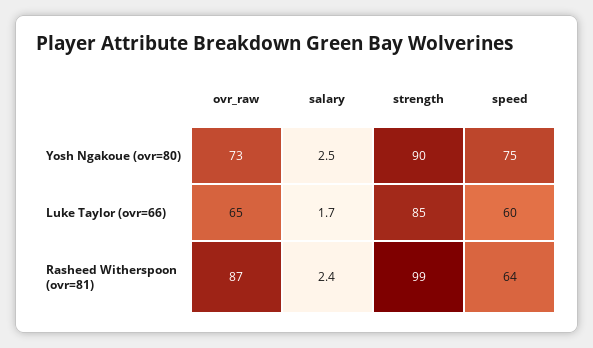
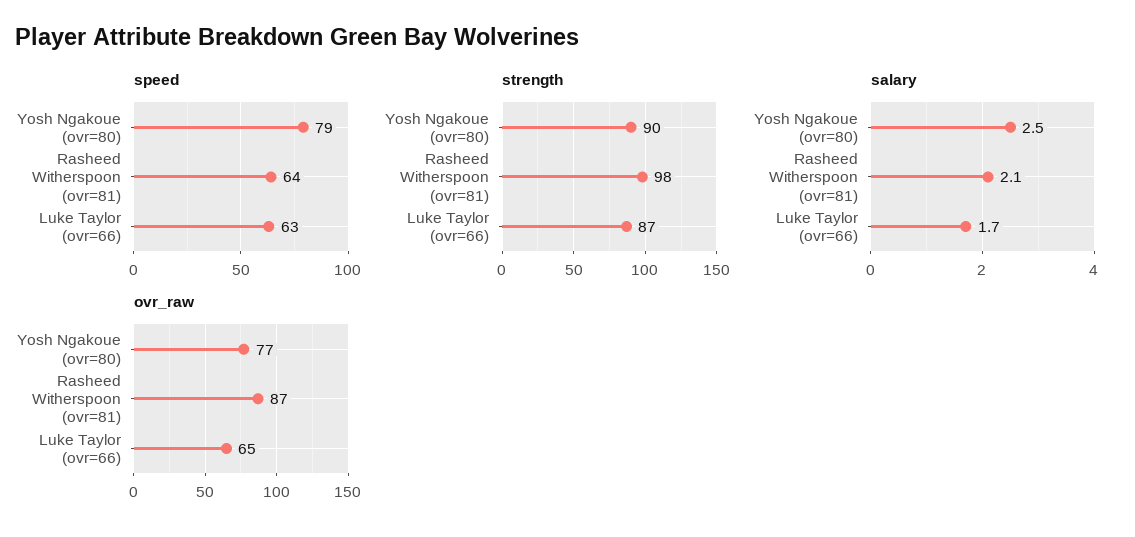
ovr_raw, Yosh Ngakoue (ovr=80): 73 -> 77
speed, Yosh Ngakoue (ovr=80): 75 -> 79
strength, Luke Taylor (ovr=66): 85 -> 87
speed, Luke Taylor (ovr=66): 60 -> 63
salary, Rasheed Witherspoon (ovr=81): 2.4 -> 2.1
strength, Rasheed Witherspoon (ovr=81): 99 -> 98

